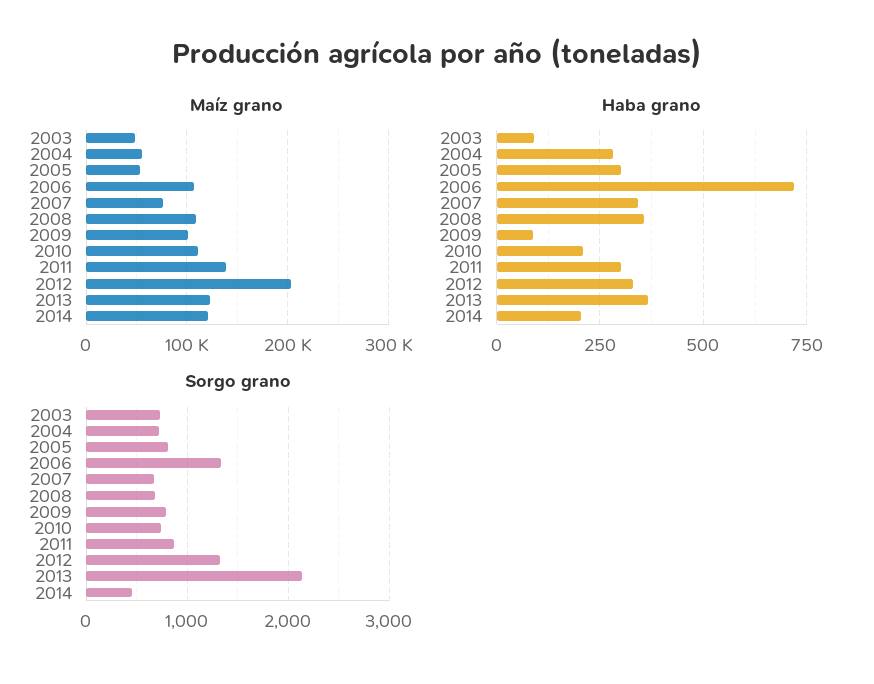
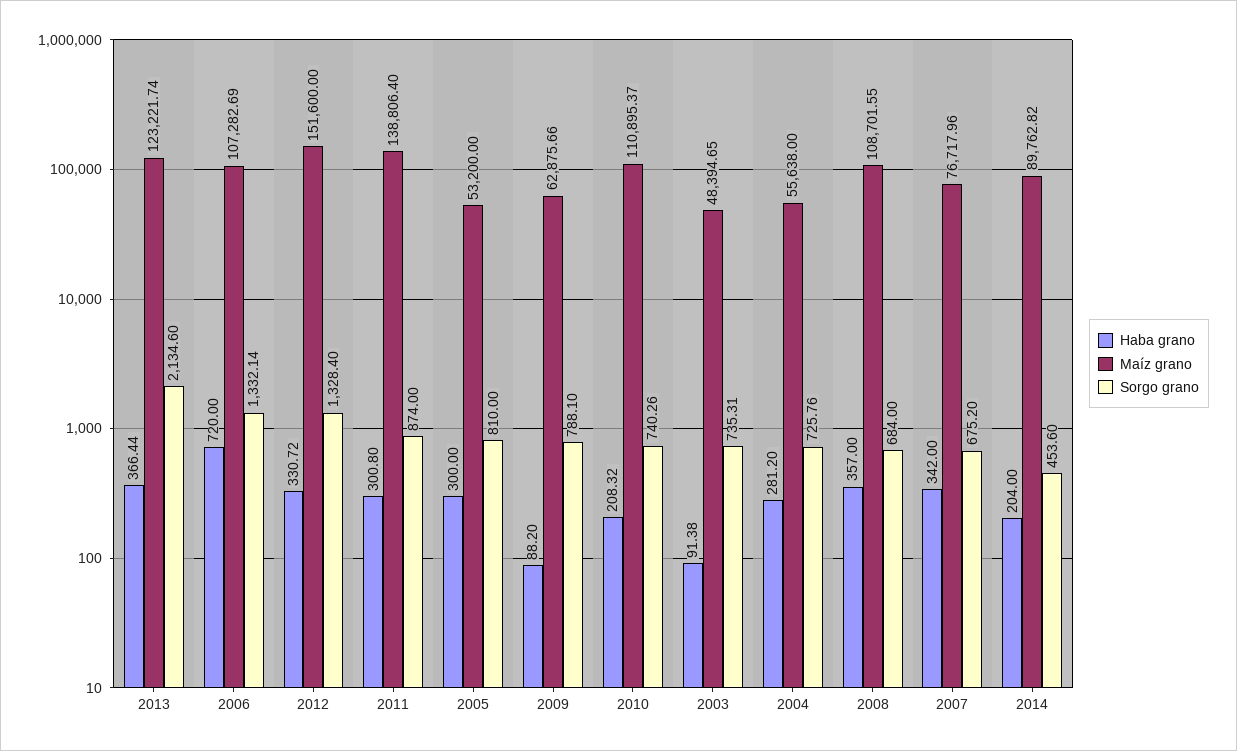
Maíz grano, 2009: 100000 -> 62875.66
Maíz grano, 2012: 200000 -> 151600
Maíz grano, 2014: 120000 -> 89762.82

